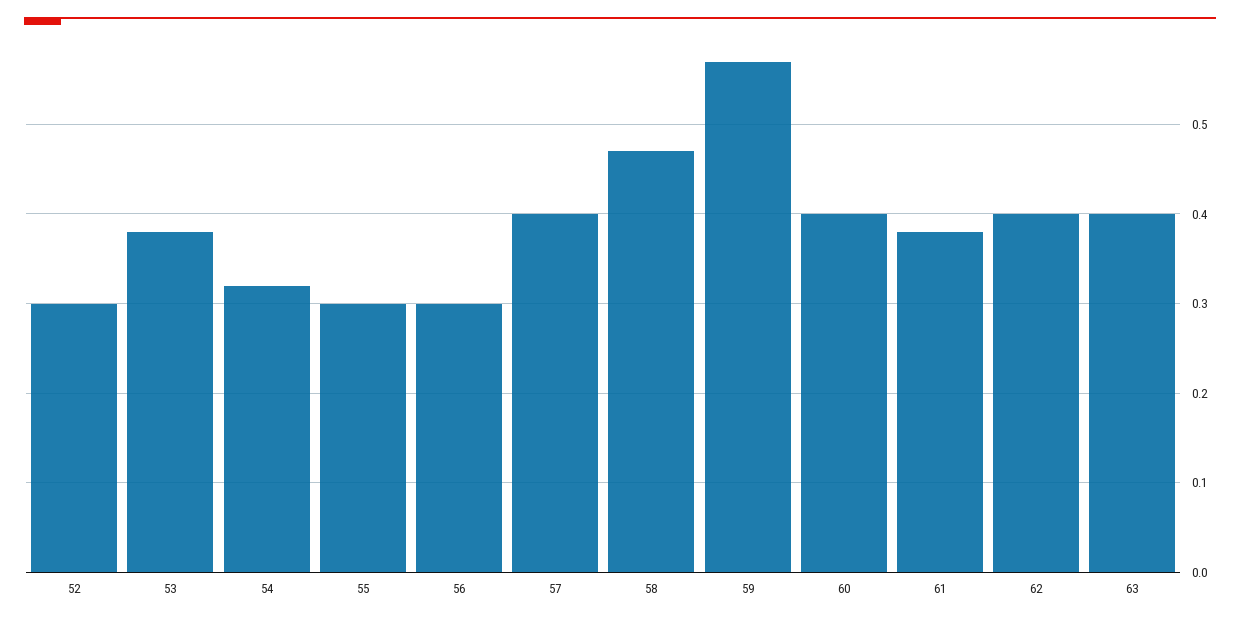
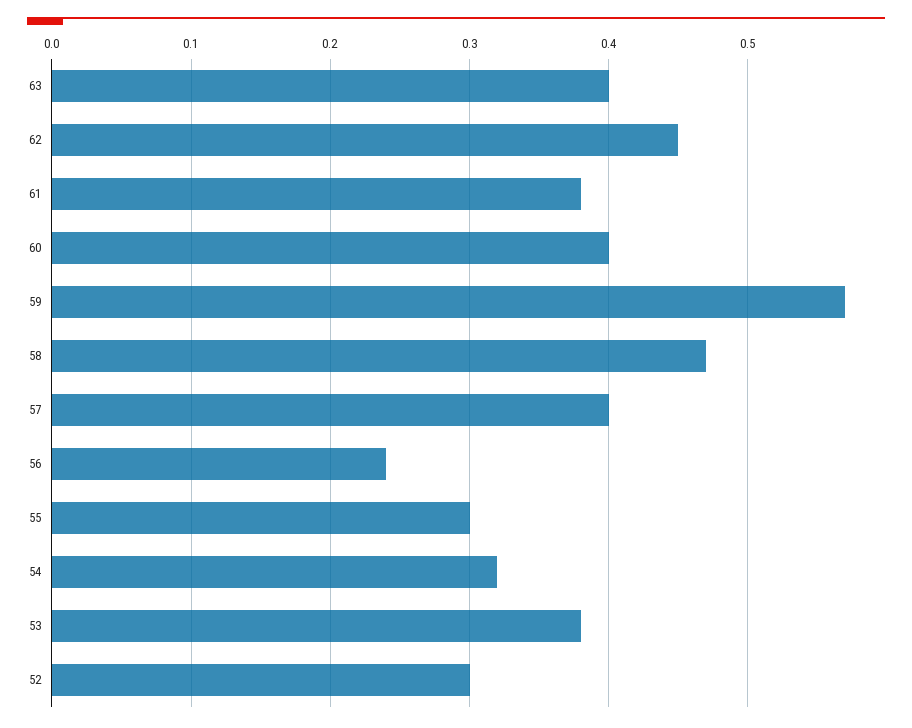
56: 0.3 -> 0.24
62: 0.4 -> 0.45

